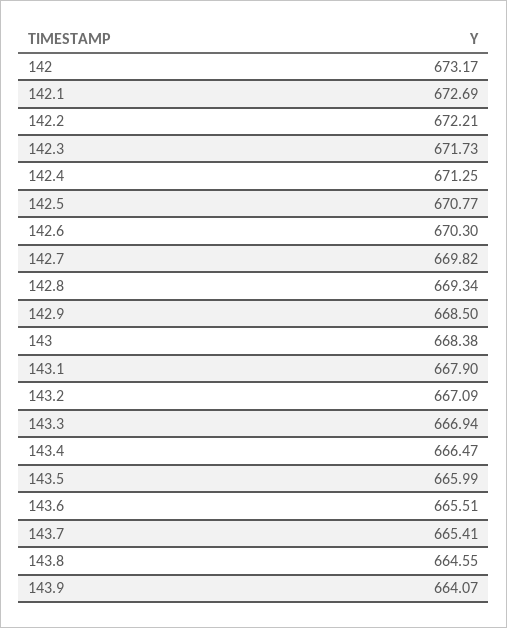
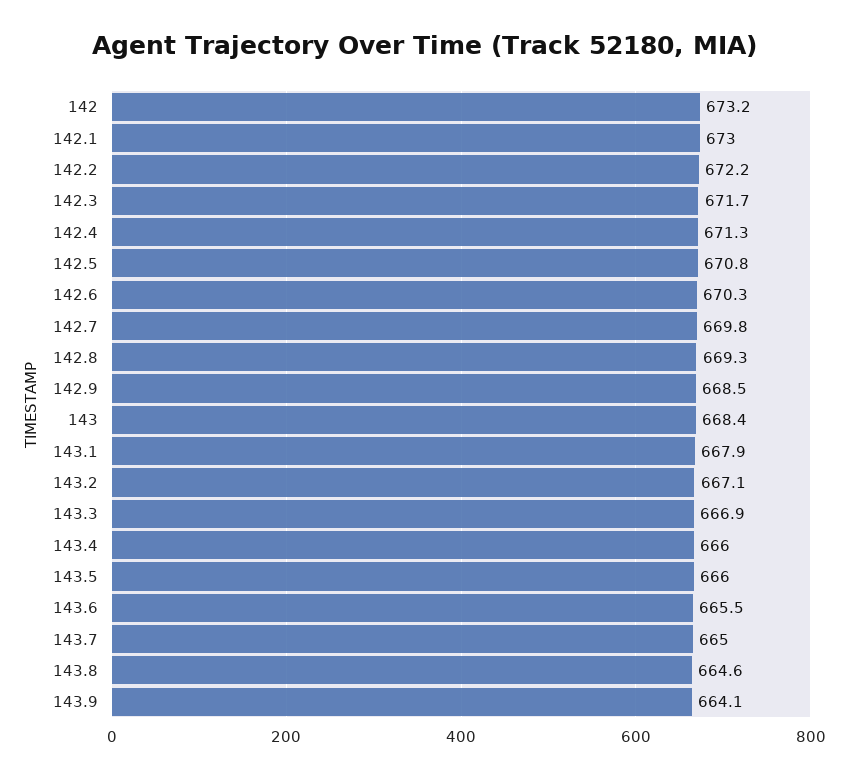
142.1: 672.69 -> 673
143.4: 666.47 -> 666
143.7: 665.41 -> 665

